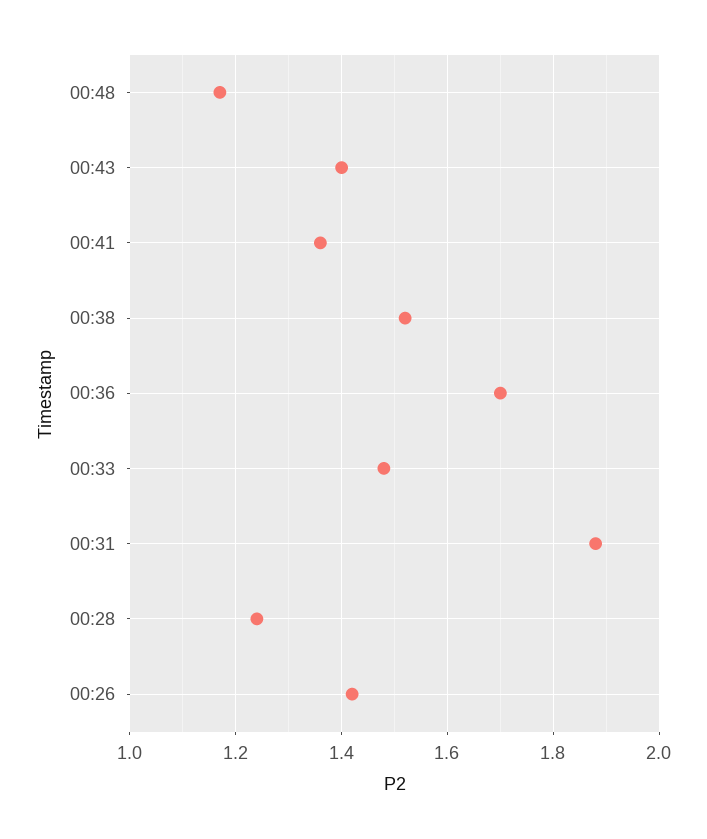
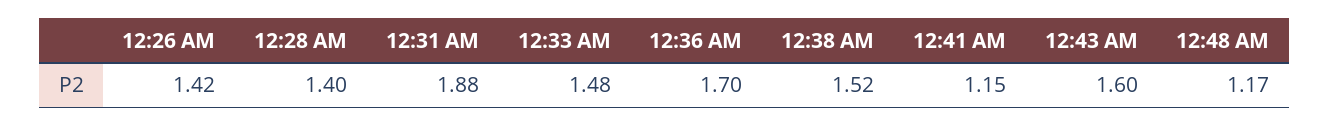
00:43: 1.4 -> 1.6
00:41: 1.35 -> 1.15
00:28: 1.25 -> 1.4

